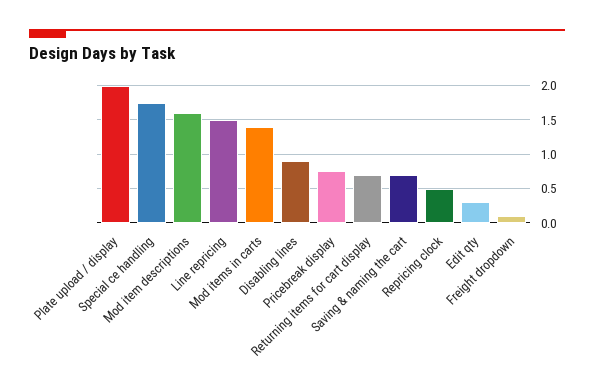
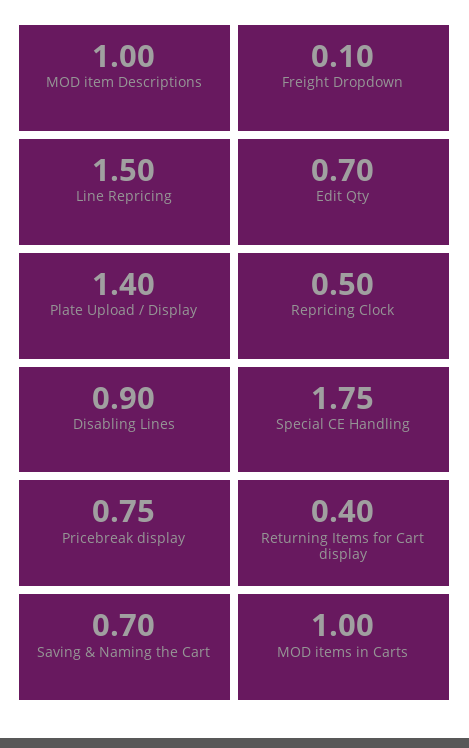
Plate upload / display: 2 -> 1.4
Mod item descriptions: 1.6 -> 1
Mod items in carts: 1.4 -> 1
Returning items for cart display: 0.7 -> 0.4
Edit qty: 0.3 -> 0.7

